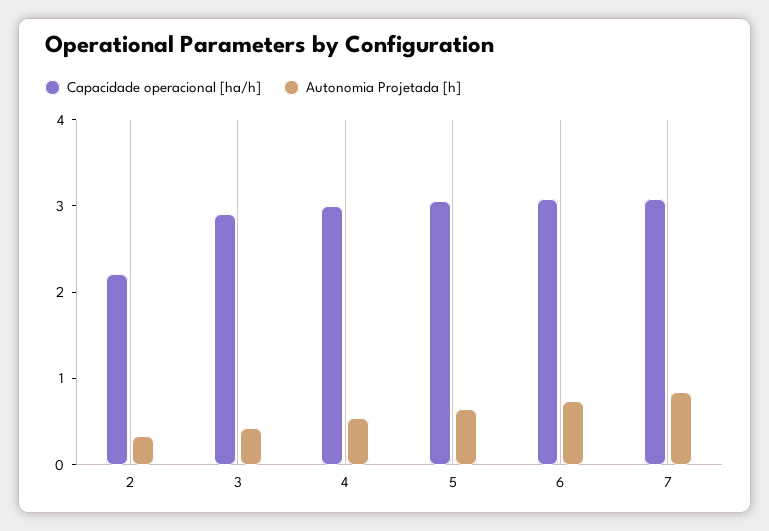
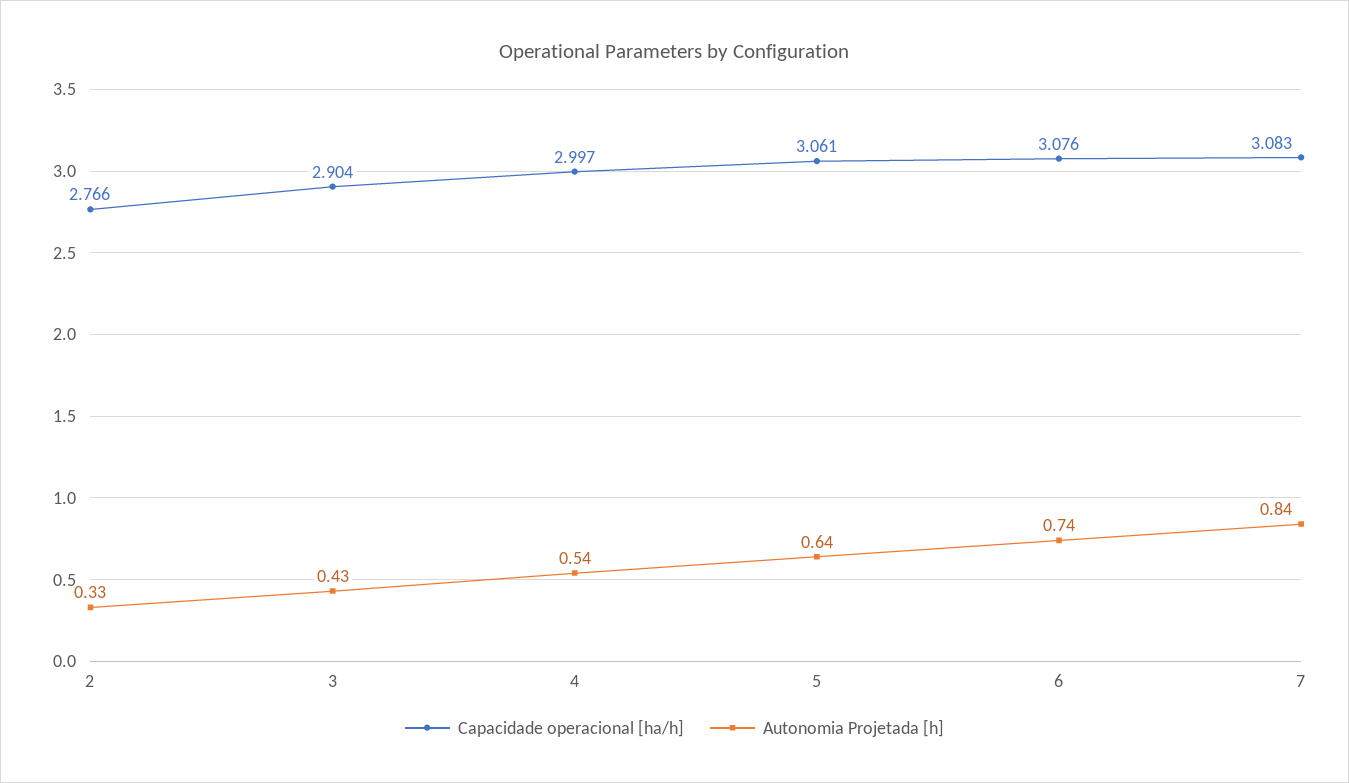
Capacidade operacional [ha/h], 2: 2.2 -> 2.766

